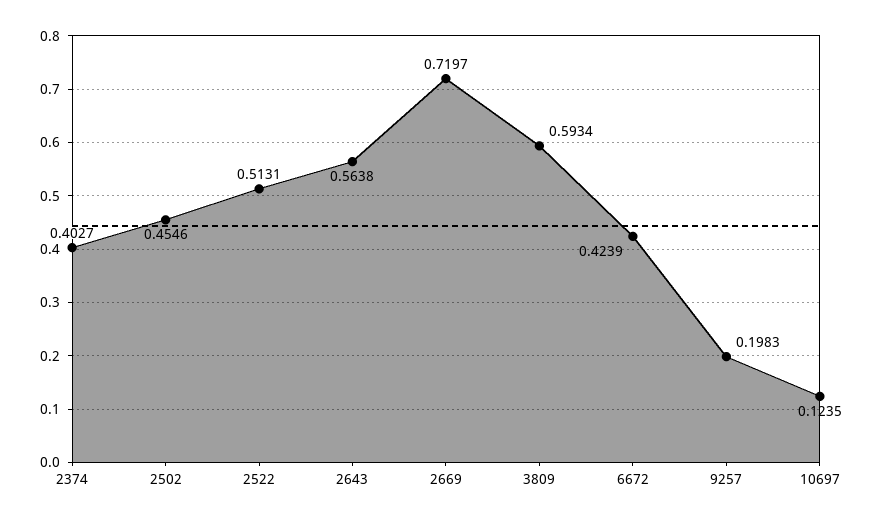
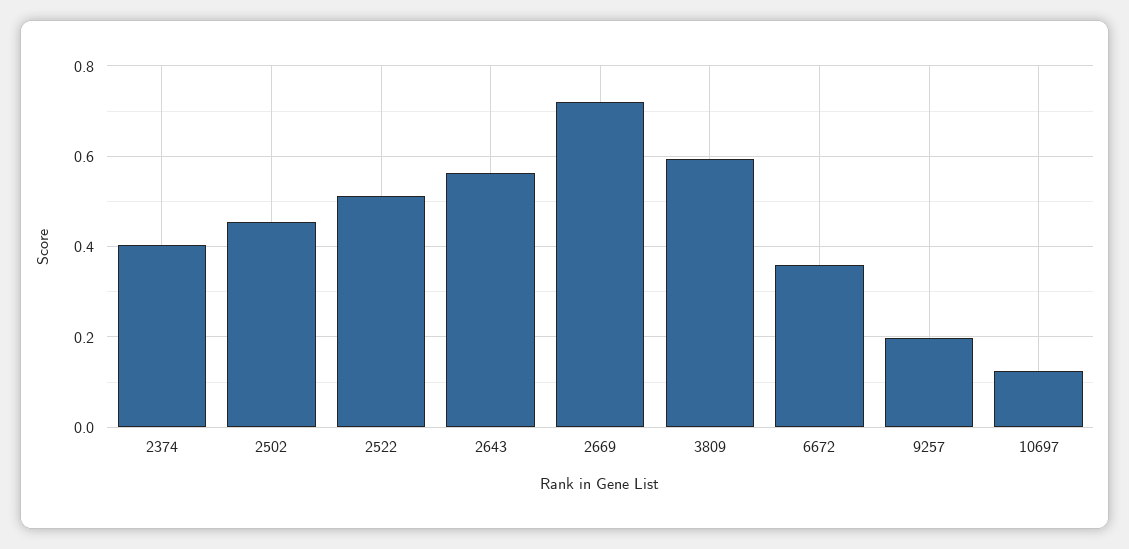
6672: 0.4239 -> 0.36

